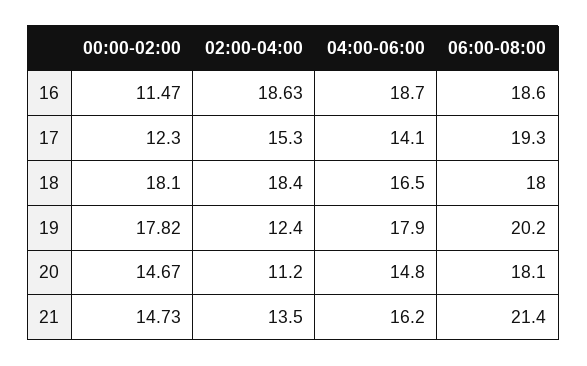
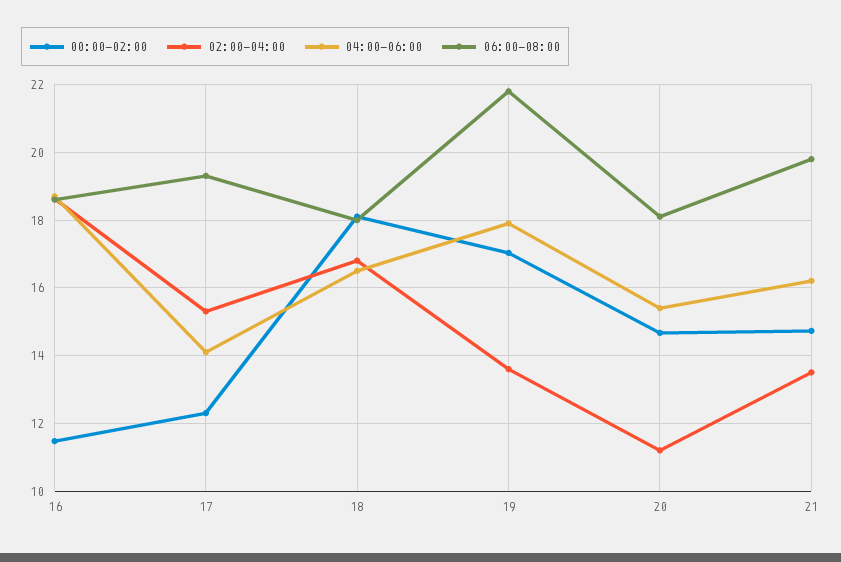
02:00-04:00, 18: 18.4 -> 16.8
00:00-02:00, 19: 17.82 -> 17
02:00-04:00, 19: 12.4 -> 13.6
06:00-08:00, 19: 20.2 -> 21.8
04:00-06:00, 20: 14.8 -> 15.4
06:00-08:00, 21: 21.4 -> 19.8

